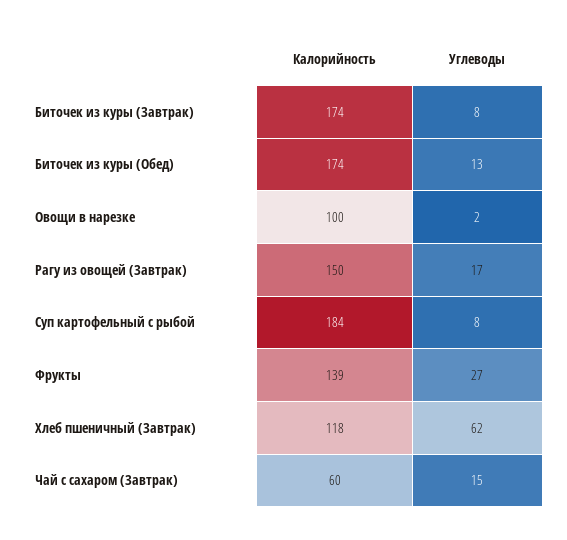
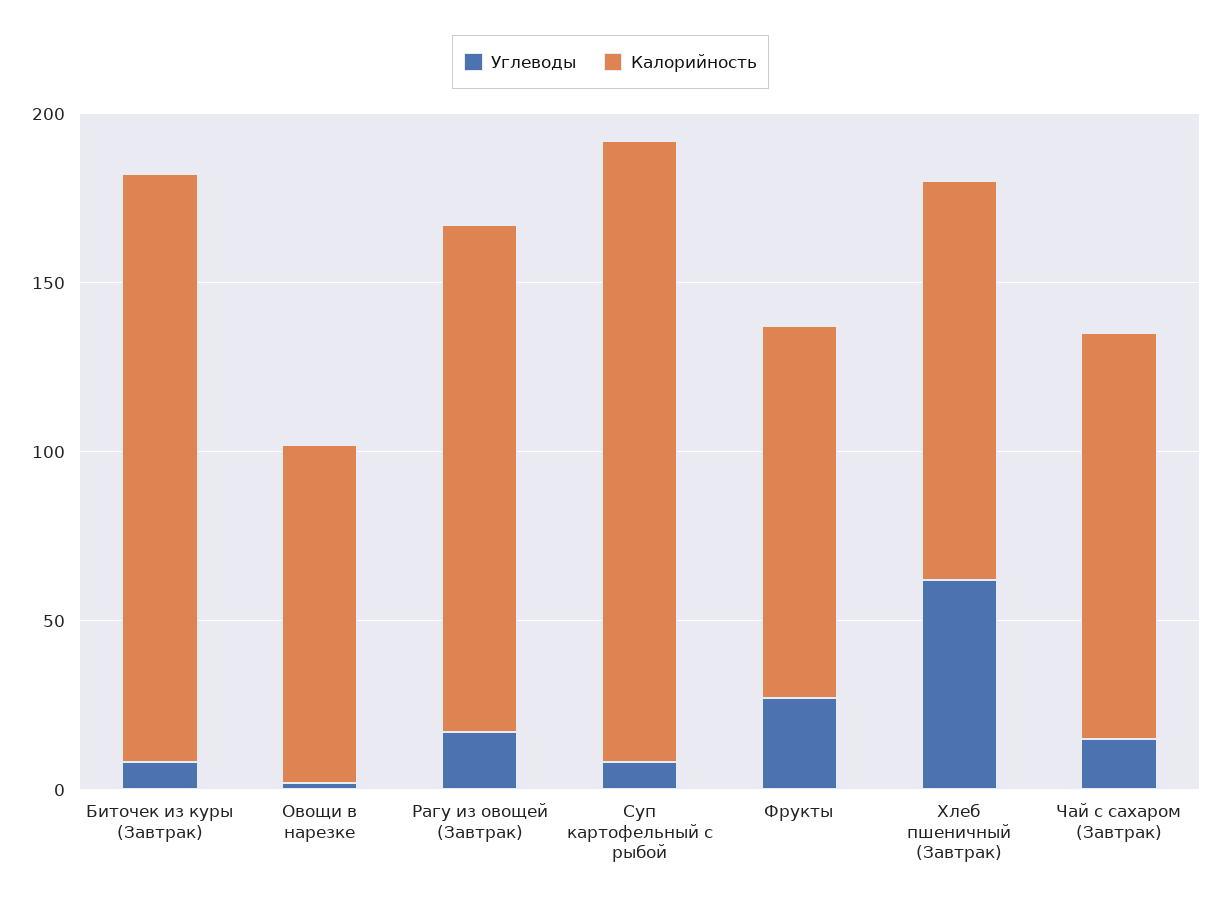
Калорийность, Биточек из куры (Обед): 174 -> none
Углеводы, Биточек из куры (Обед): 13 -> none
Калорийность, Фрукты: 139 -> 110
Калорийность, Чай с сахаром (Завтрак): 60 -> 120

